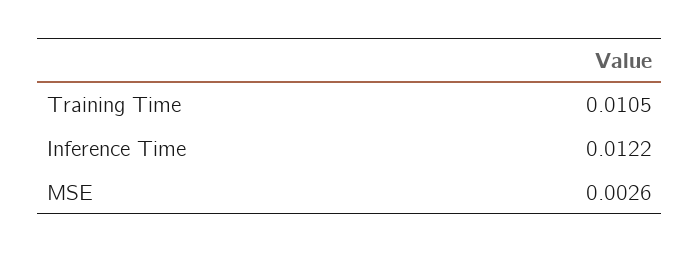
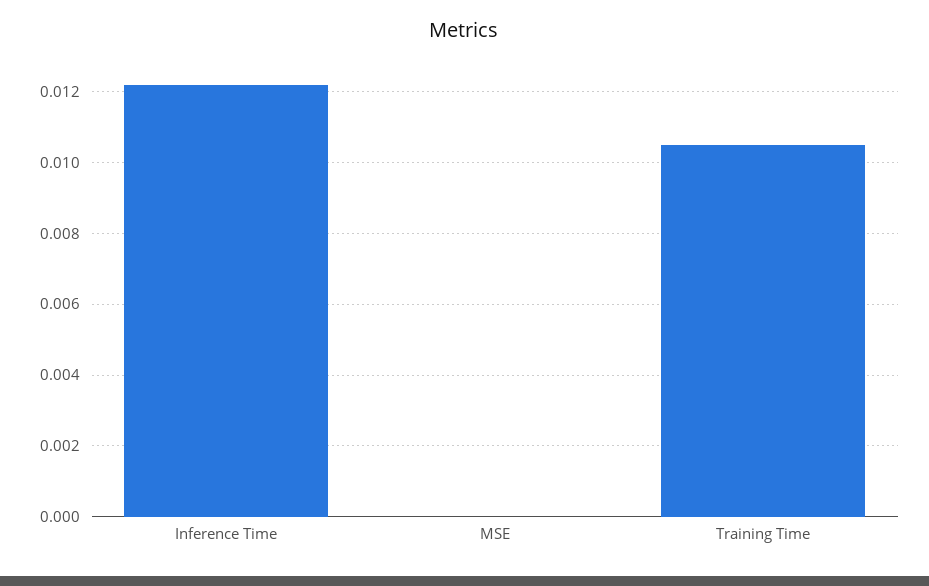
MSE: 0.0026 -> 0

